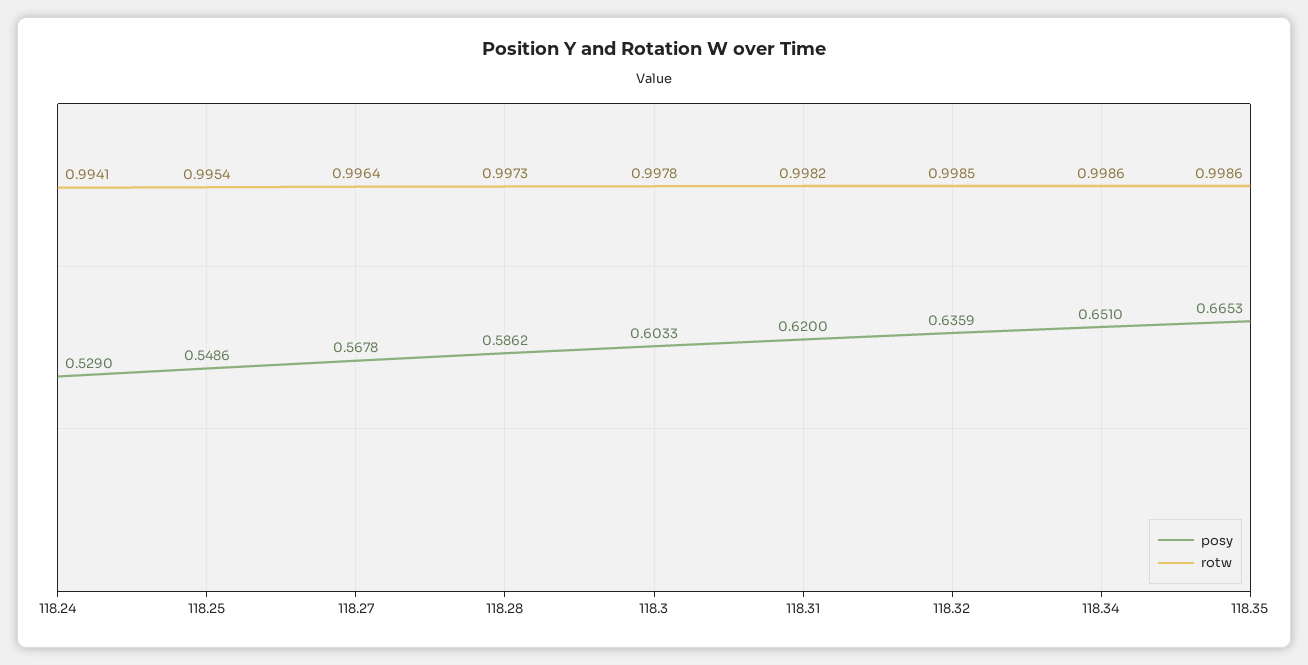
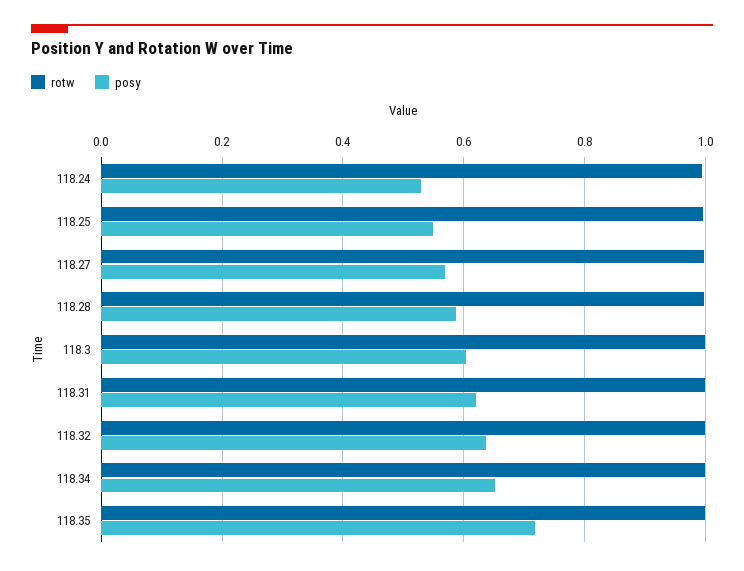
posy, 118.35: 0.6653 -> 0.72

